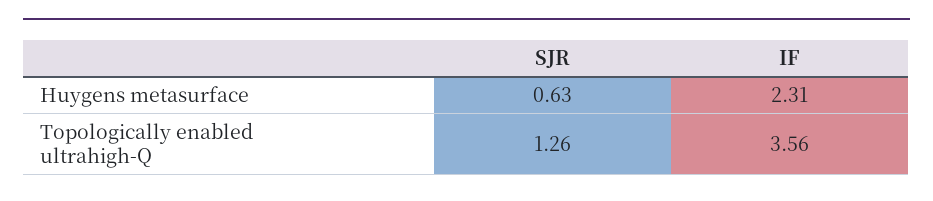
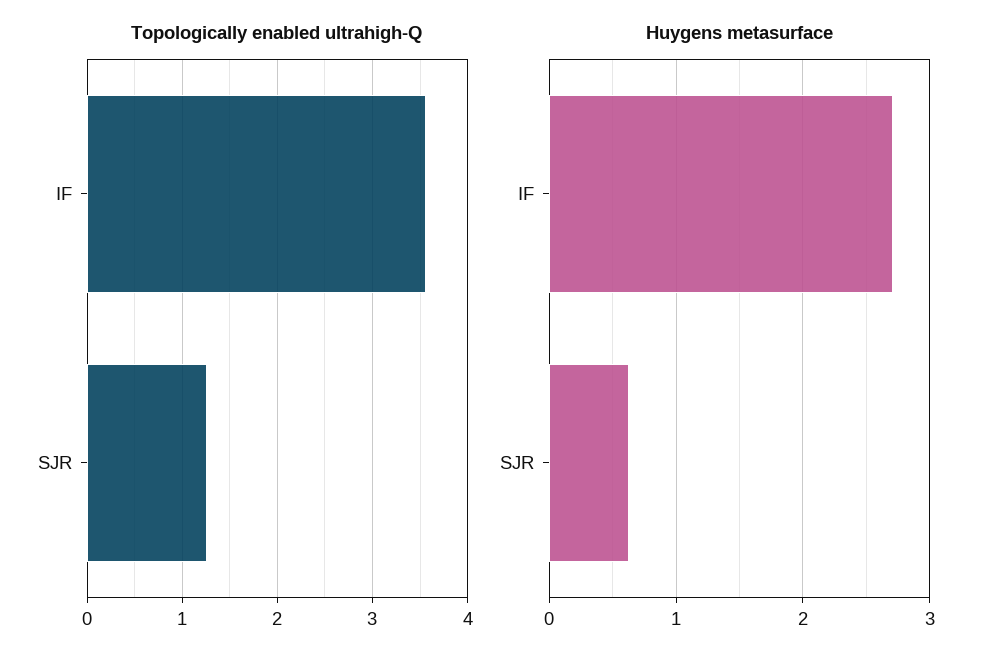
Huygens metasurface, IF: 2.31 -> 2.7

